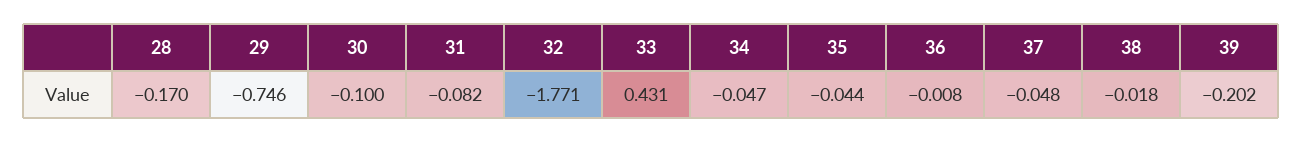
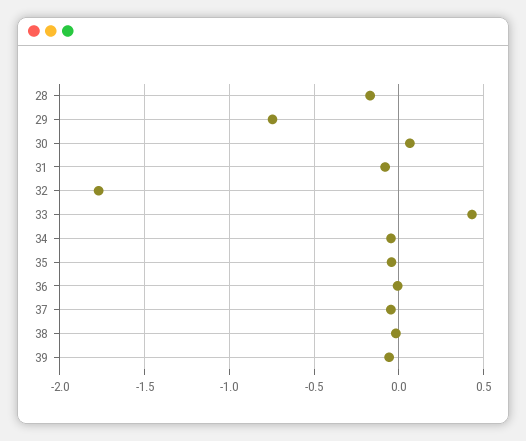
30: -0.1 -> 0.05
39: -0.202 -> -0.05

